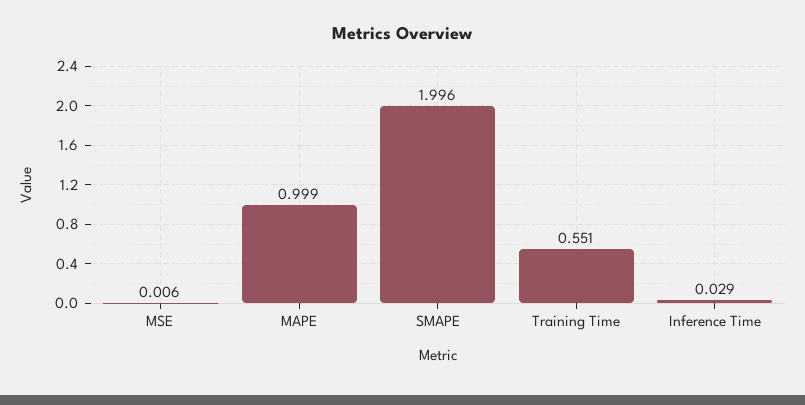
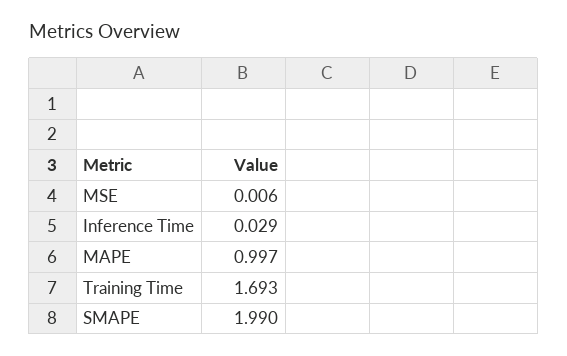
MAPE: 0.999 -> 0.997
SMAPE: 1.996 -> 1.99
Training Time: 0.551 -> 1.693

